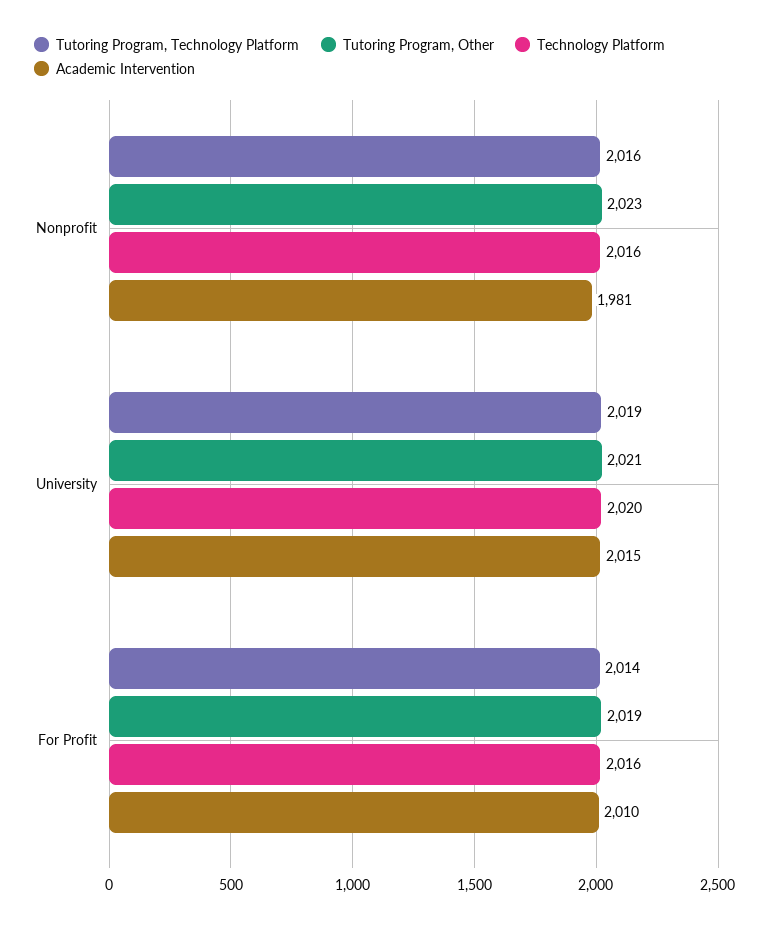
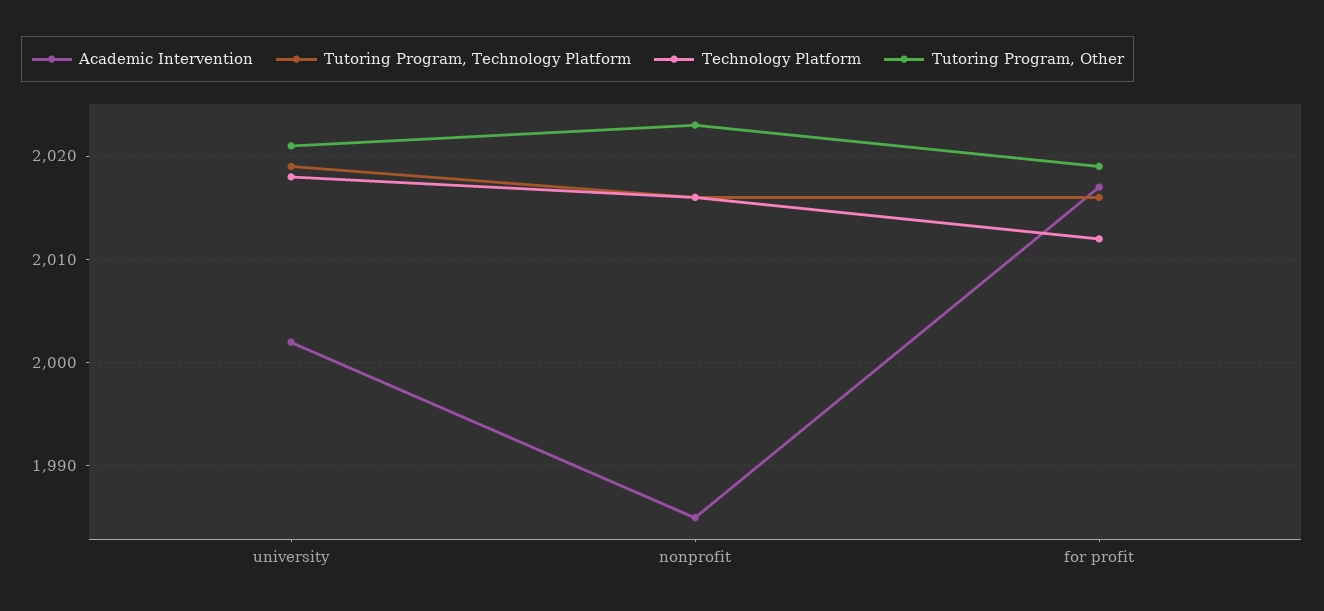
Academic Intervention, Nonprofit: 1981 -> 1985
Technology Platform, University: 2020 -> 2018
Academic Intervention, University: 2015 -> 2002
Tutoring Program, Technology Platform, For Profit: 2014 -> 2016
Technology Platform, For Profit: 2016 -> 2012
Academic Intervention, For Profit: 2010 -> 2017

